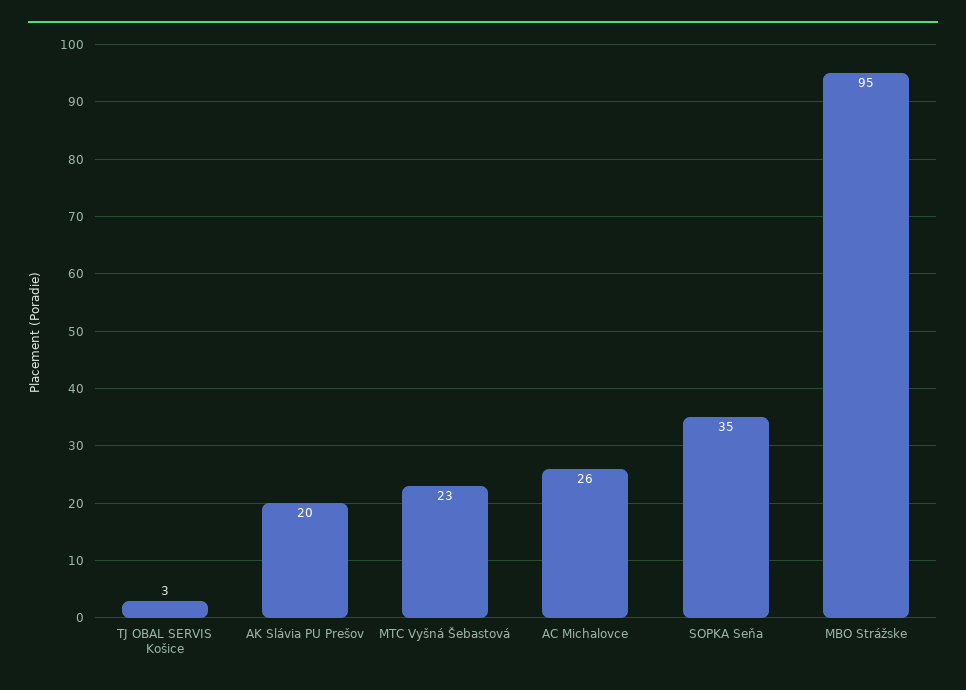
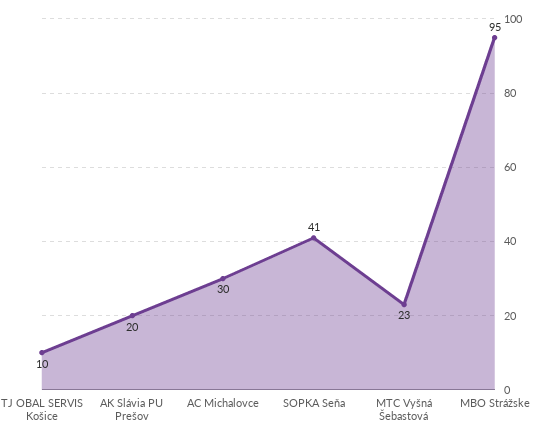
TJ OBAL SERVIS Košice: 3 -> 10
AC Michalovce: 26 -> 30
SOPKA Seňa: 35 -> 41

